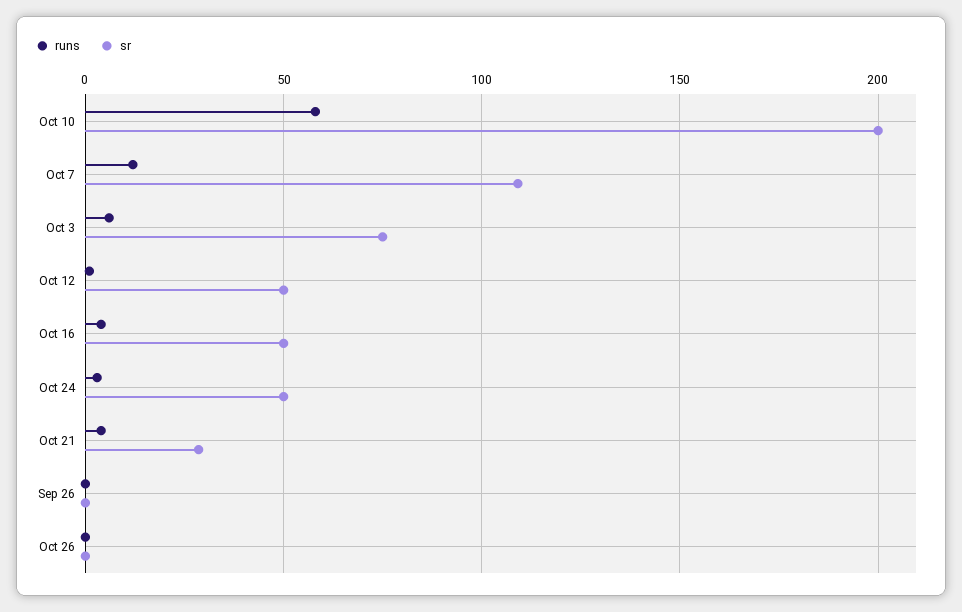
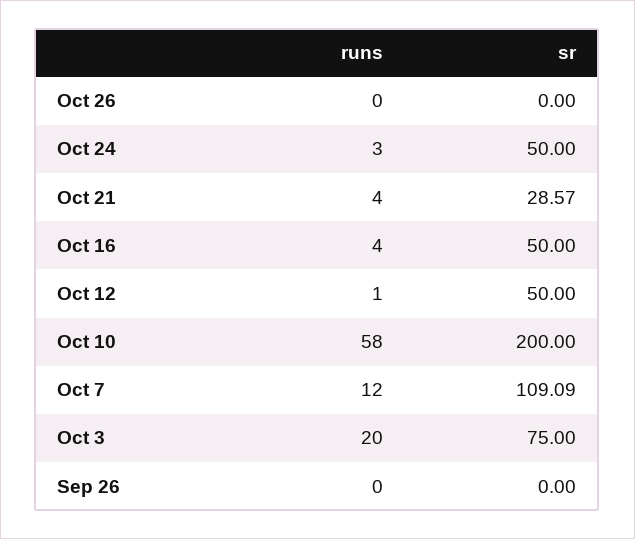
runs, Oct 3: 5 -> 20

